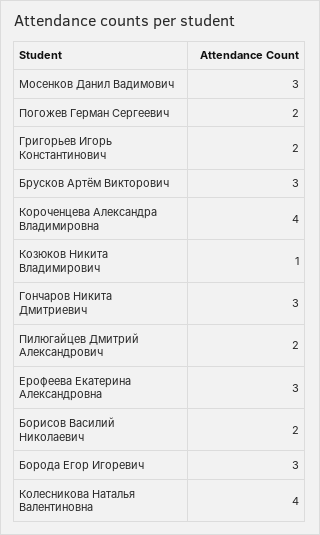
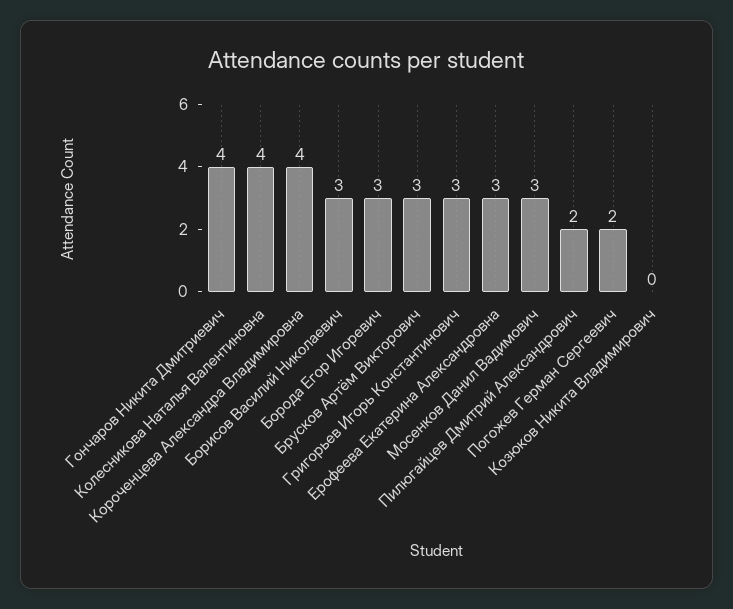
Григорьев Игорь Константинович: 2 -> 3
Козюков Никита Владимирович: 1 -> 0
Гончаров Никита Дмитриевич: 3 -> 4
Борисов Василий Николаевич: 2 -> 3

